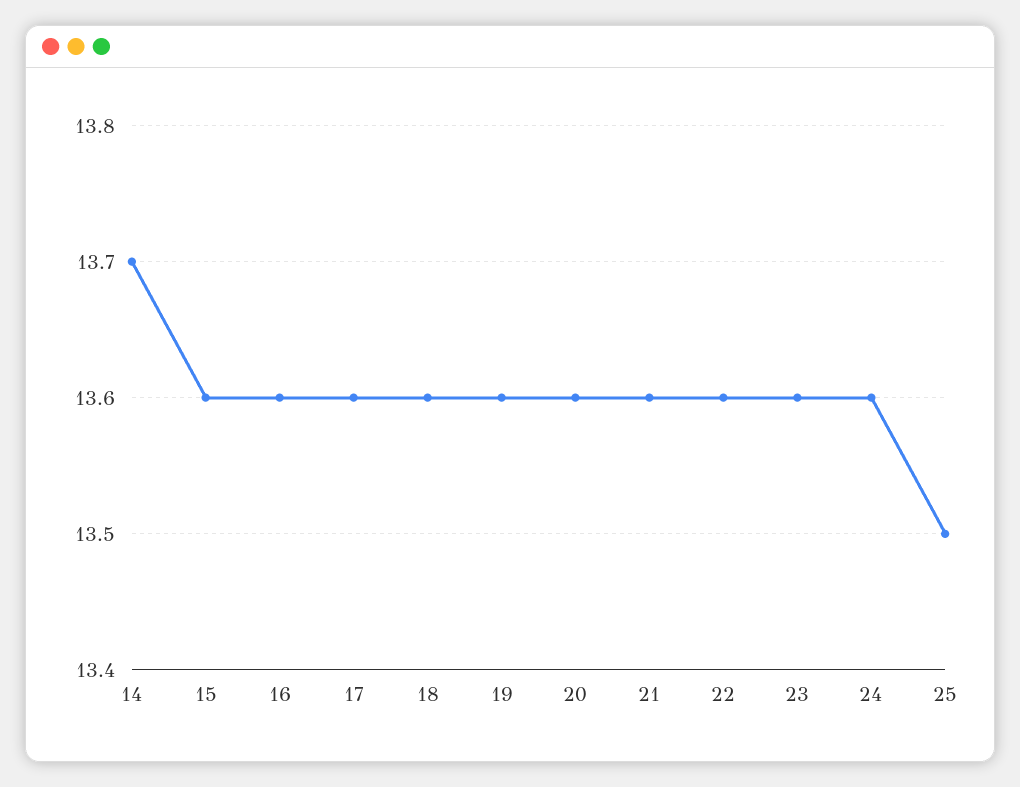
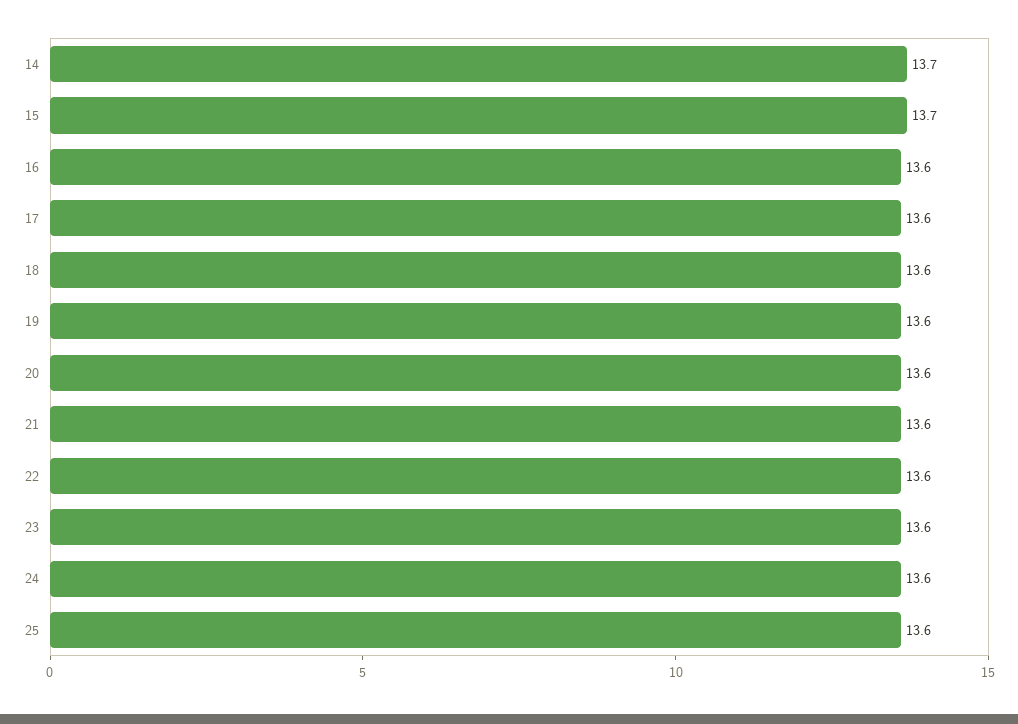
15: 13.6 -> 13.7
25: 13.5 -> 13.6

